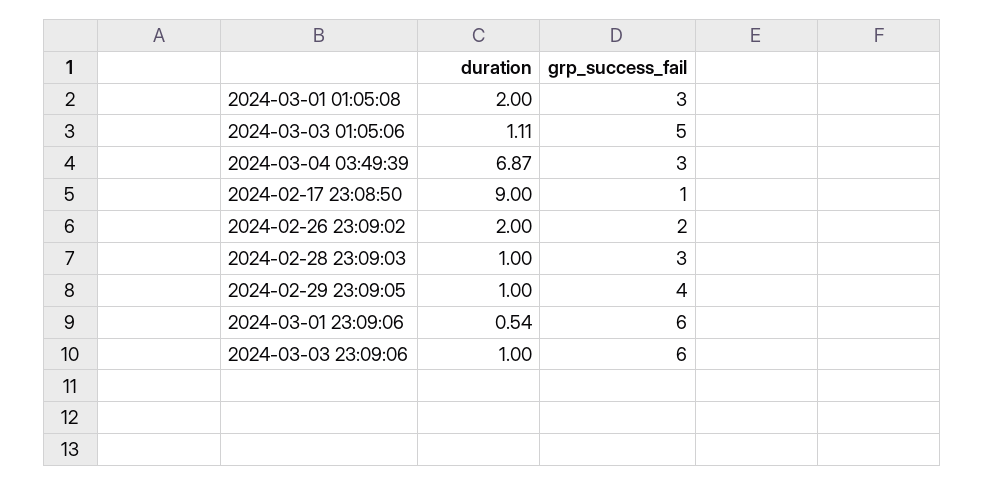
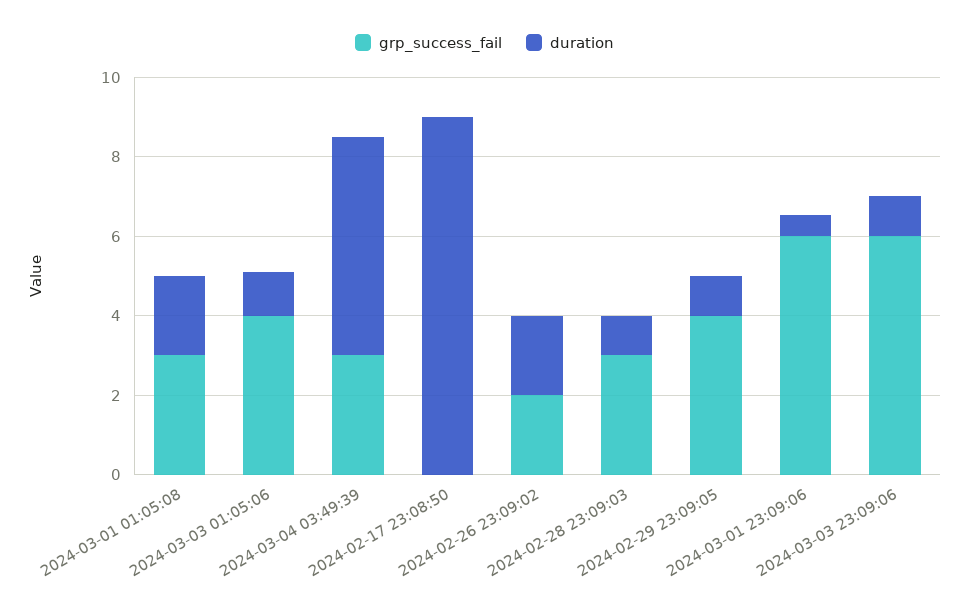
grp_success_fail, 2024-03-03 01:05:06: 5 -> 4
duration, 2024-03-04 03:49:39: 6.87 -> 5.5
grp_success_fail, 2024-02-17 23:08:50: 1 -> 0

